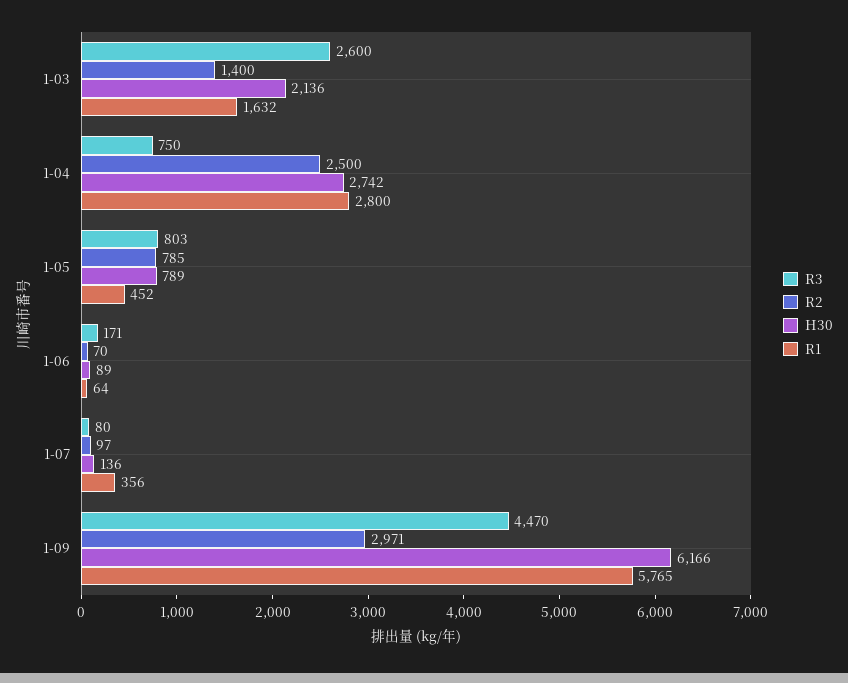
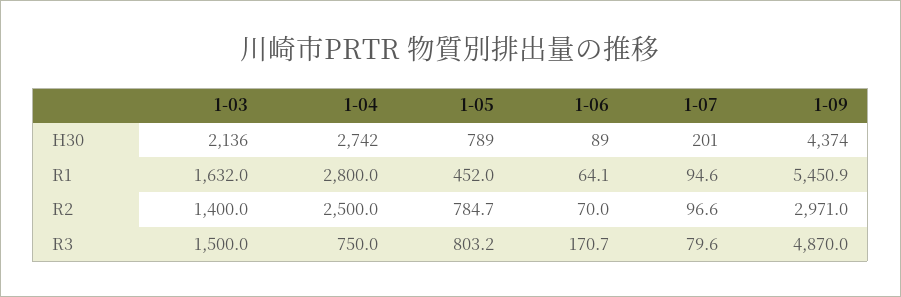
R3, 1-03: 2600 -> 1500
H30, 1-07: 136 -> 201
R1, 1-07: 356 -> 94.6
R3, 1-09: 4470 -> 4870
H30, 1-09: 6166 -> 4374
R1, 1-09: 5765 -> 5450.9

